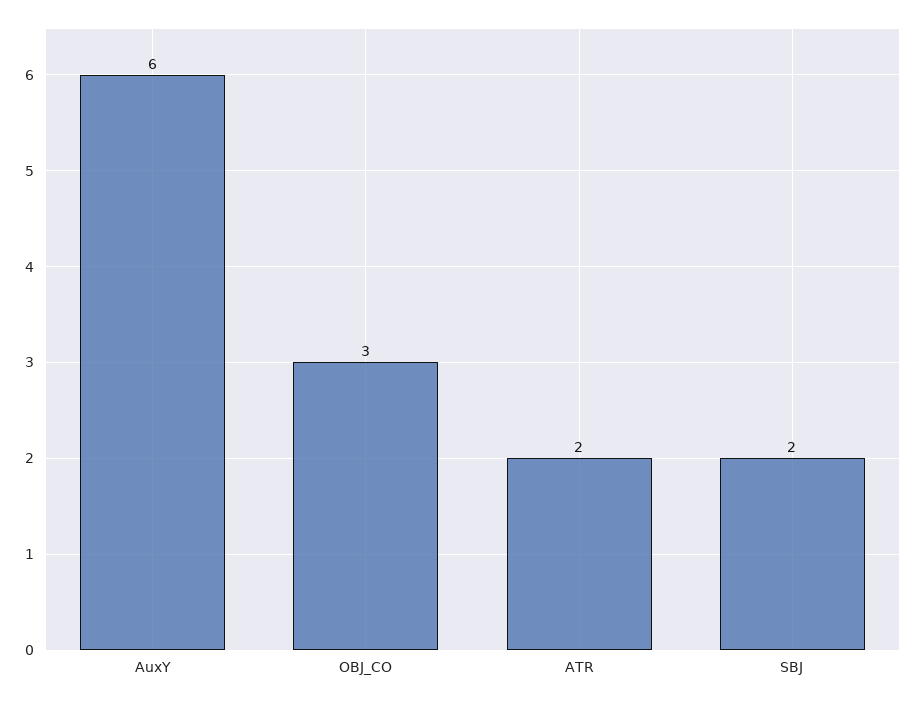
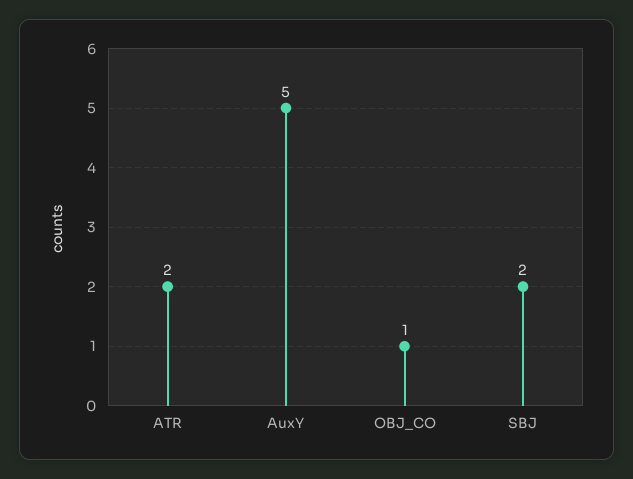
AuxY: 6 -> 5
OBJ_CO: 3 -> 1

